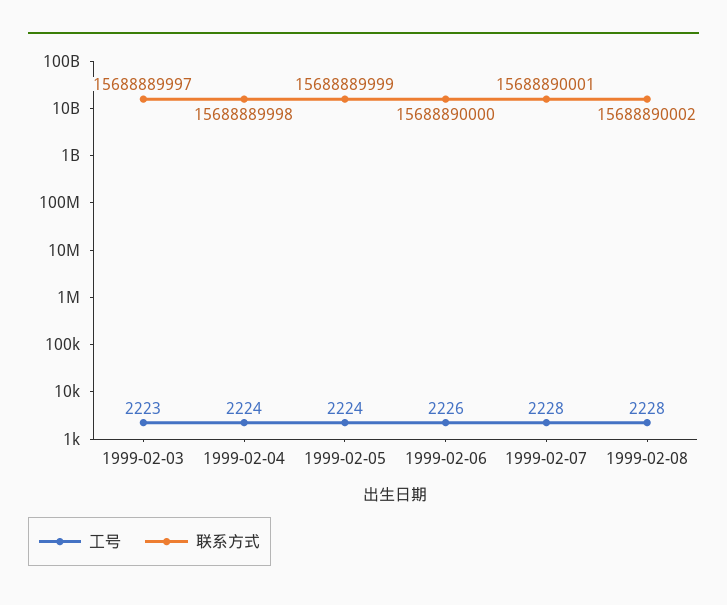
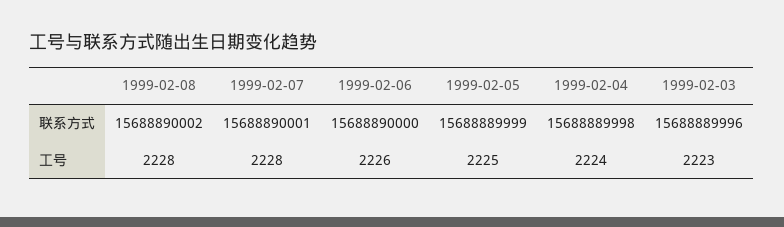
联系方式, 1999-02-03: 15688889997 -> 15688889996
工号, 1999-02-05: 2224 -> 2225

